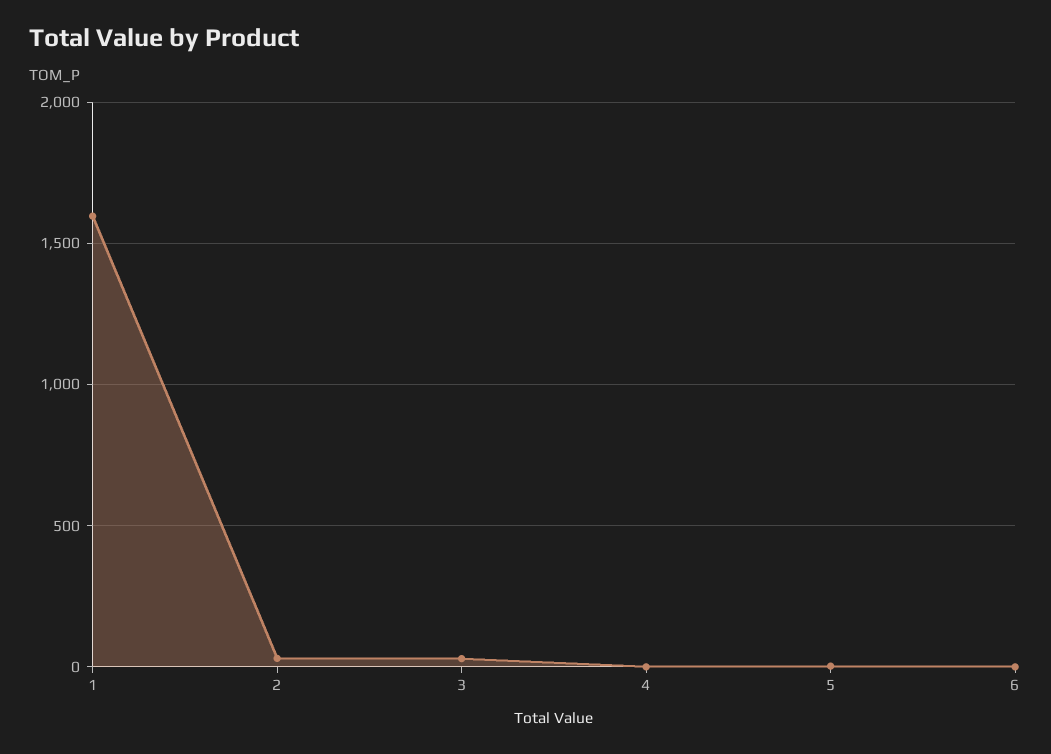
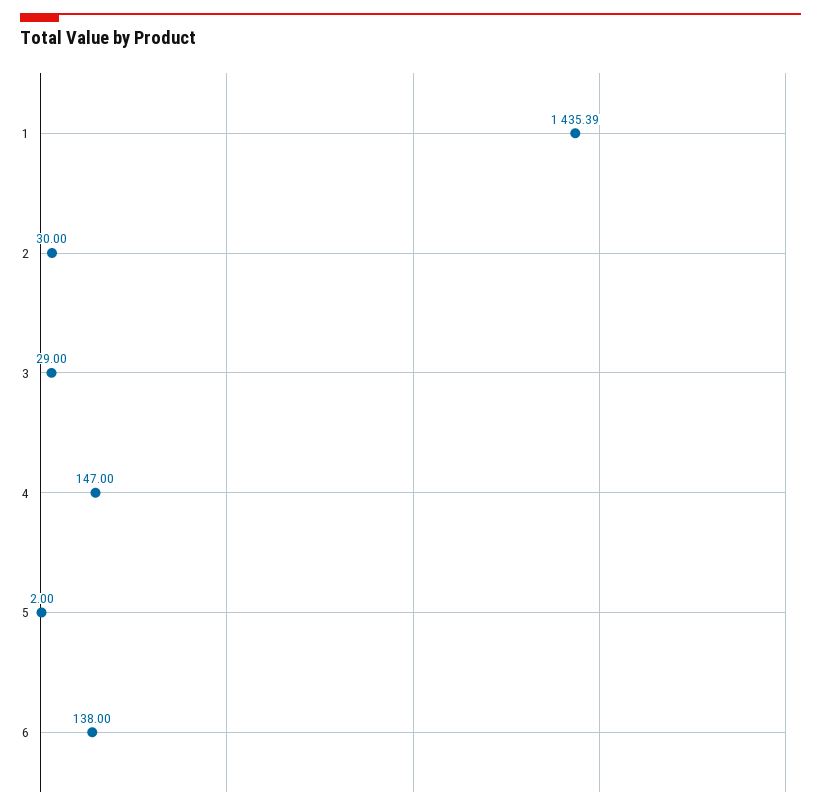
1: 1600 -> 1435.39
4: 0 -> 147
6: 0 -> 138

